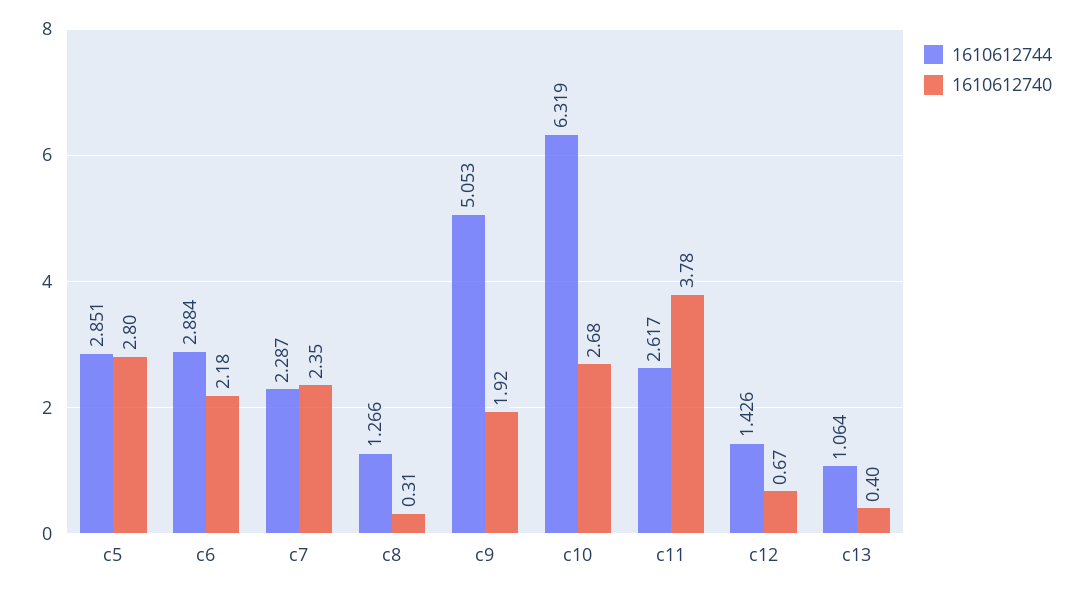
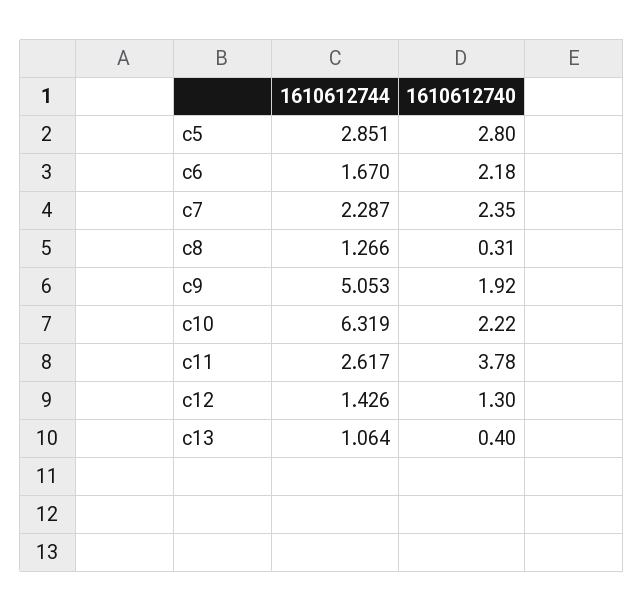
1610612744, c6: 2.884 -> 1.67
1610612740, c10: 2.68 -> 2.22
1610612740, c12: 0.67 -> 1.3

